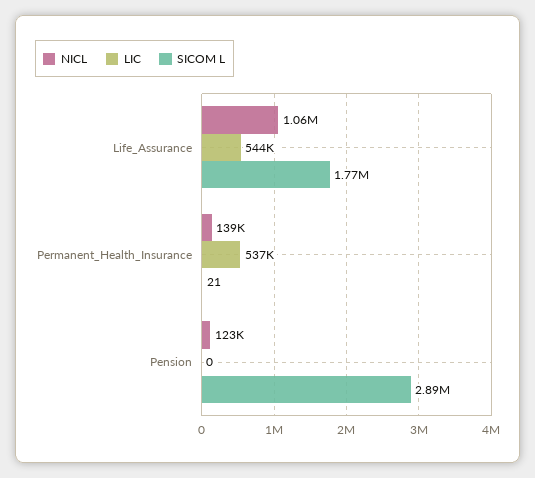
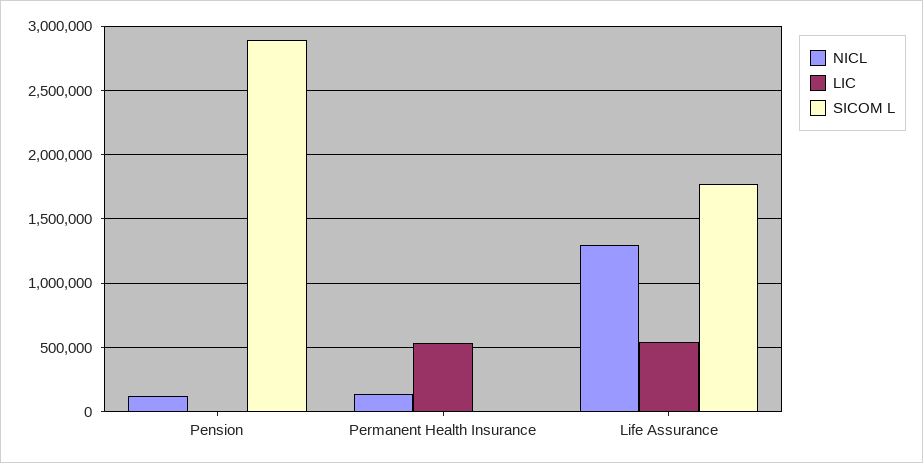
NICL, Life_Assurance: 1060000 -> 1300000

